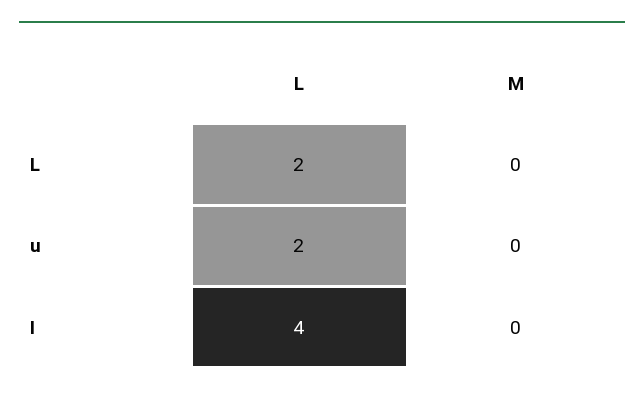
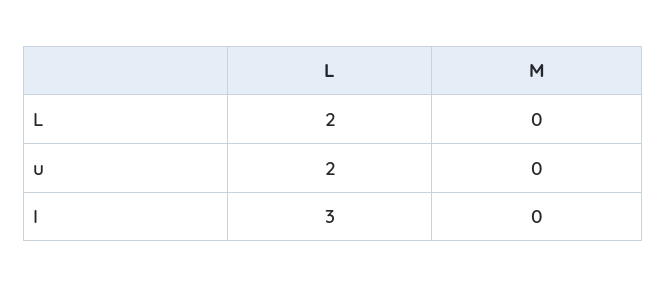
L, I: 4 -> 3

